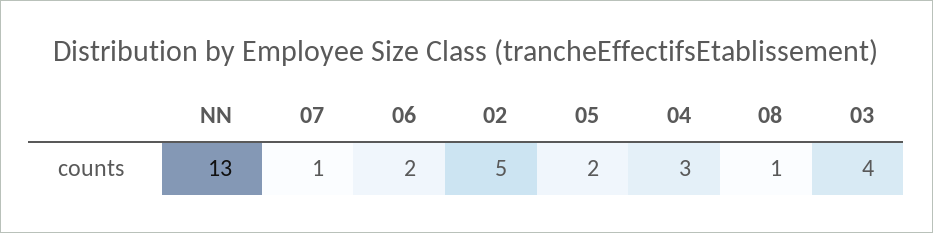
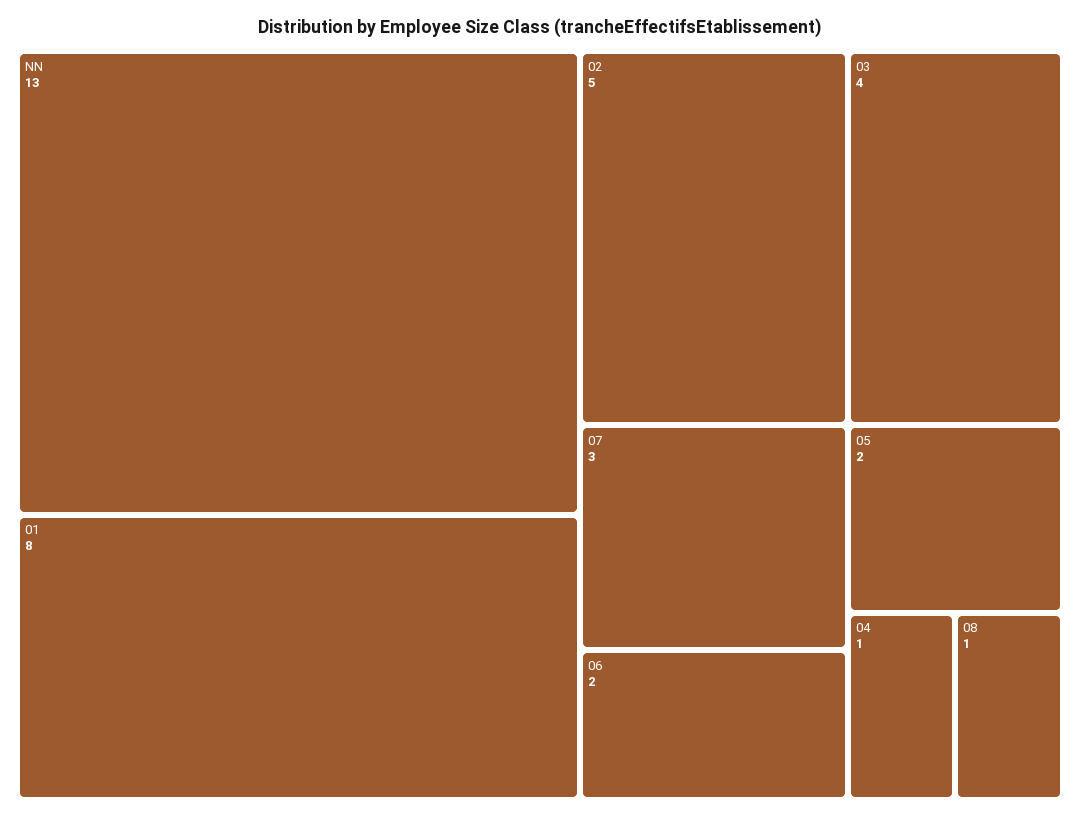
07: 1 -> 3
04: 3 -> 1
01: none -> 8

